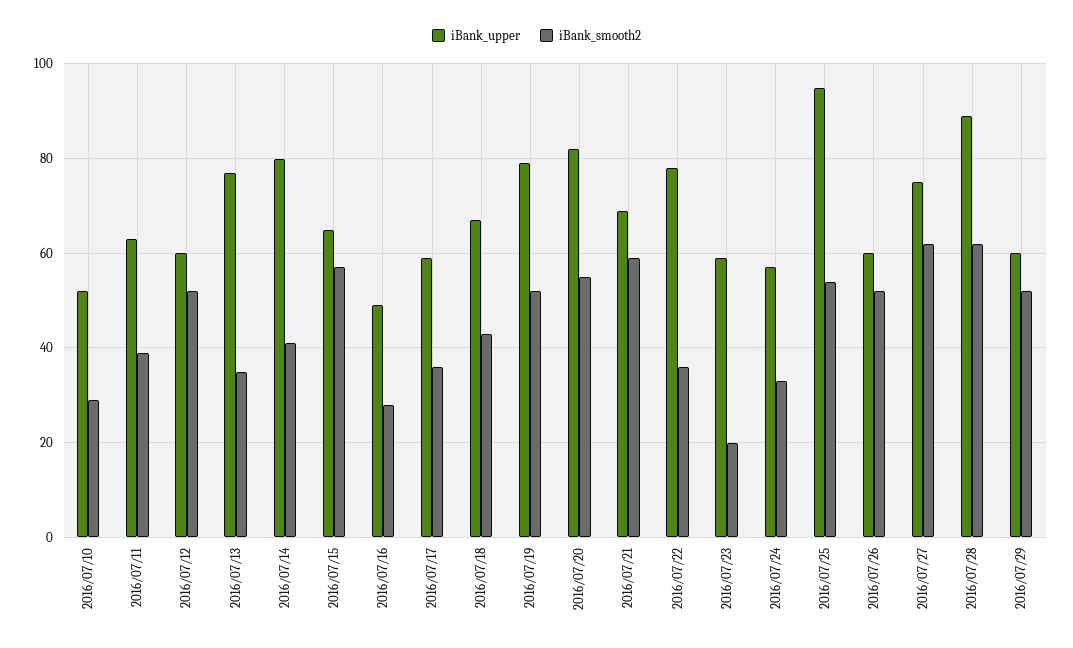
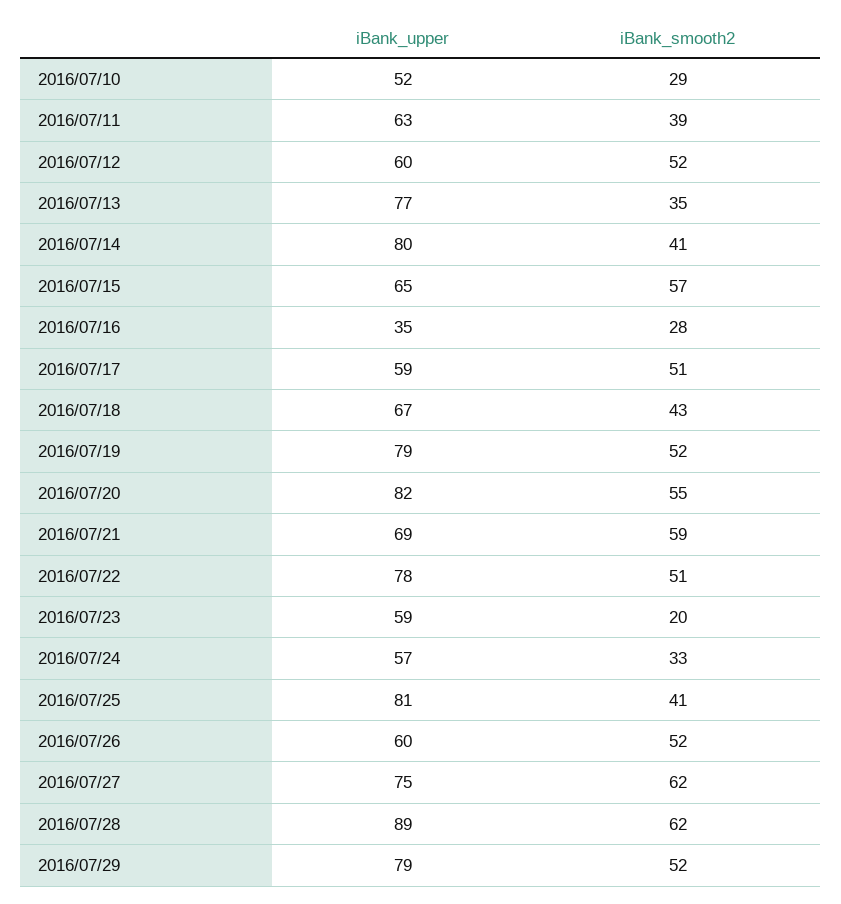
iBank_upper, 2016/07/16: 50 -> 35
iBank_smooth2, 2016/07/17: 35 -> 51
iBank_smooth2, 2016/07/22: 35 -> 51
iBank_upper, 2016/07/25: 95 -> 81
iBank_smooth2, 2016/07/25: 55 -> 41
iBank_upper, 2016/07/29: 60 -> 79

